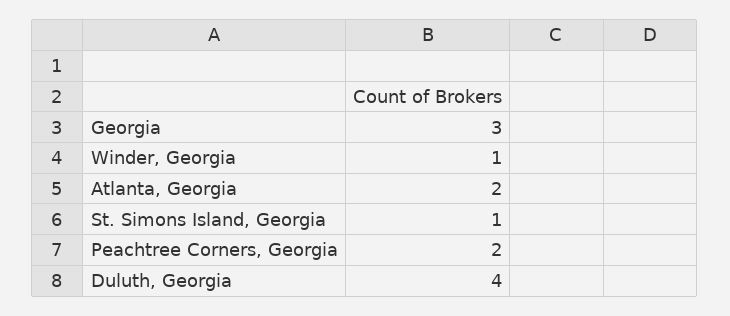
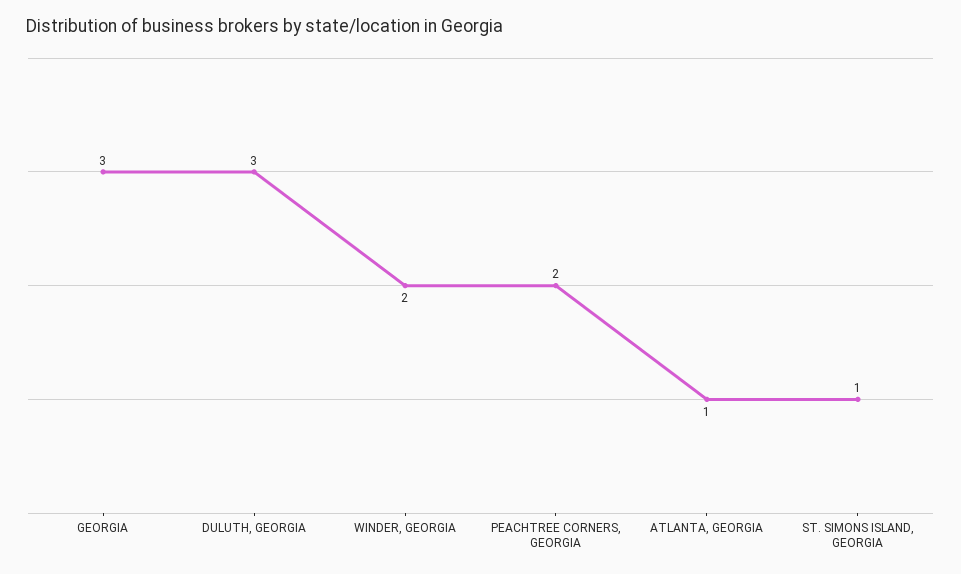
Winder, Georgia: 1 -> 2
Atlanta, Georgia: 2 -> 1
Duluth, Georgia: 4 -> 3

